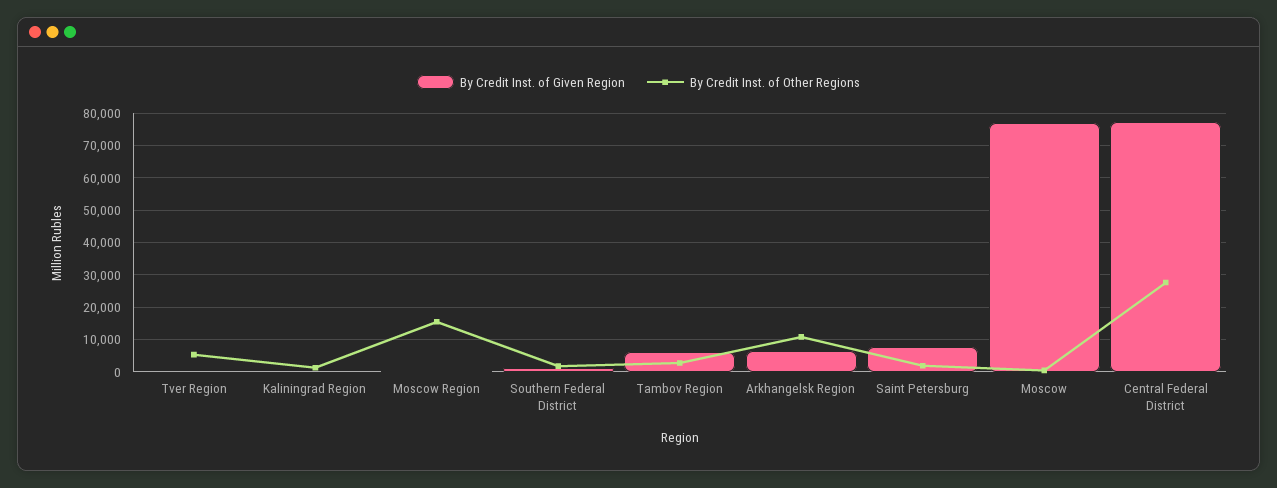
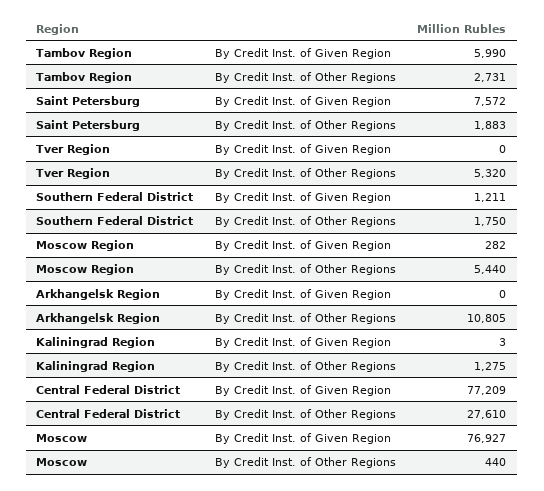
By Credit Inst. of Other Regions, Moscow Region: 16000 -> 5440
By Credit Inst. of Given Region, Arkhangelsk Region: 6000 -> 0

